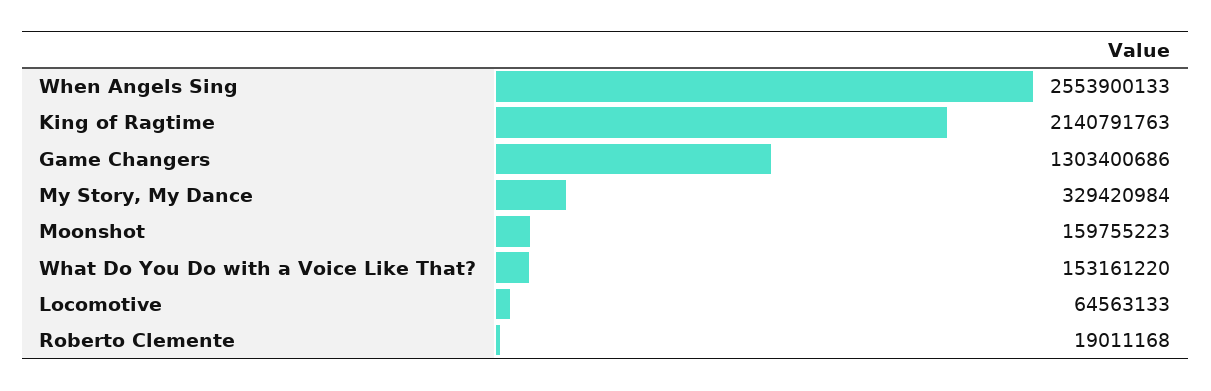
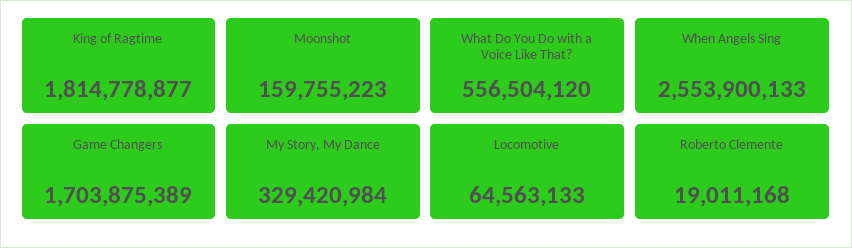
King of Ragtime: 2140791763 -> 1814778877
Game Changers: 1303400686 -> 1703875389
What Do You Do with a Voice Like That?: 153161220 -> 556504120

